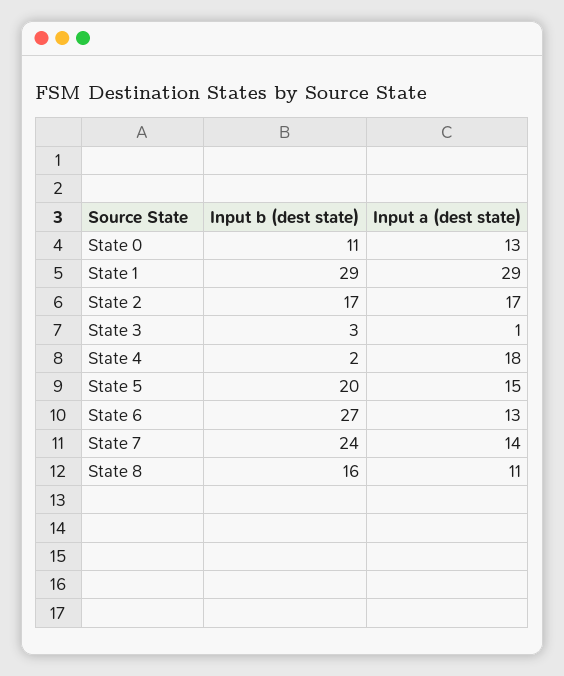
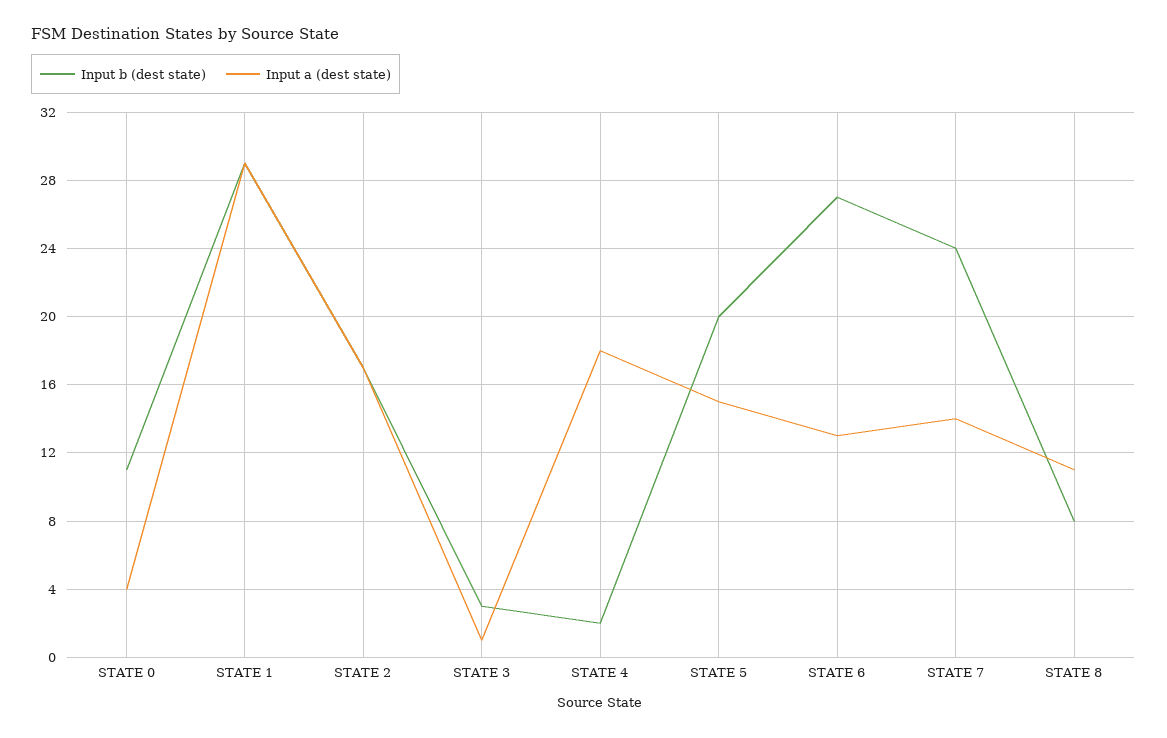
Input a (dest state), State 0: 13 -> 4
Input b (dest state), State 8: 16 -> 8

